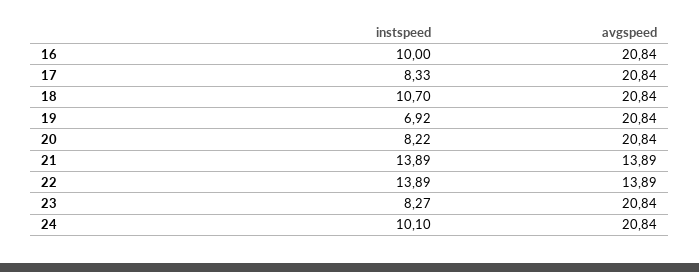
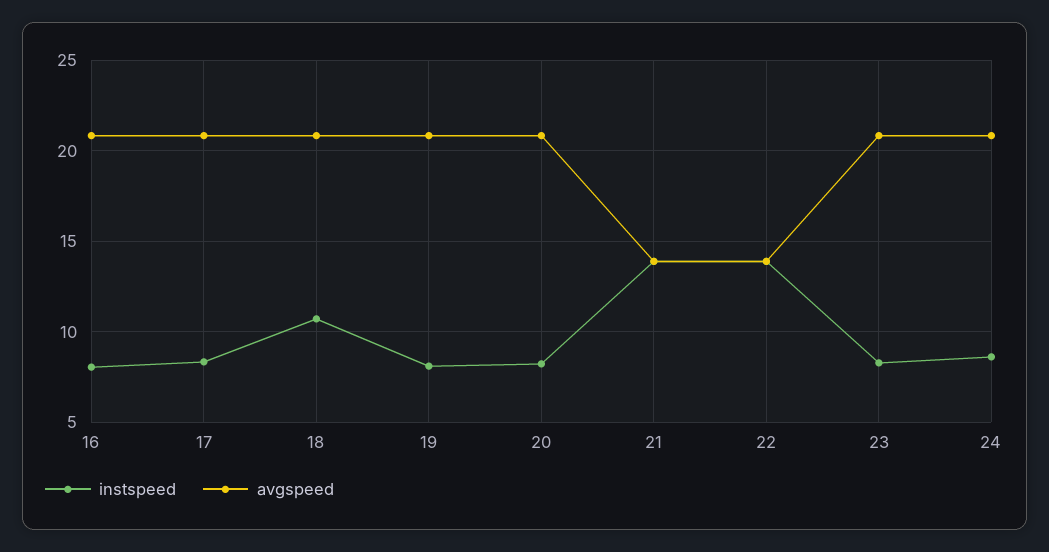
instspeed, 16: 10 -> 8
instspeed, 19: 6.92 -> 8
instspeed, 24: 10.1 -> 8.5

